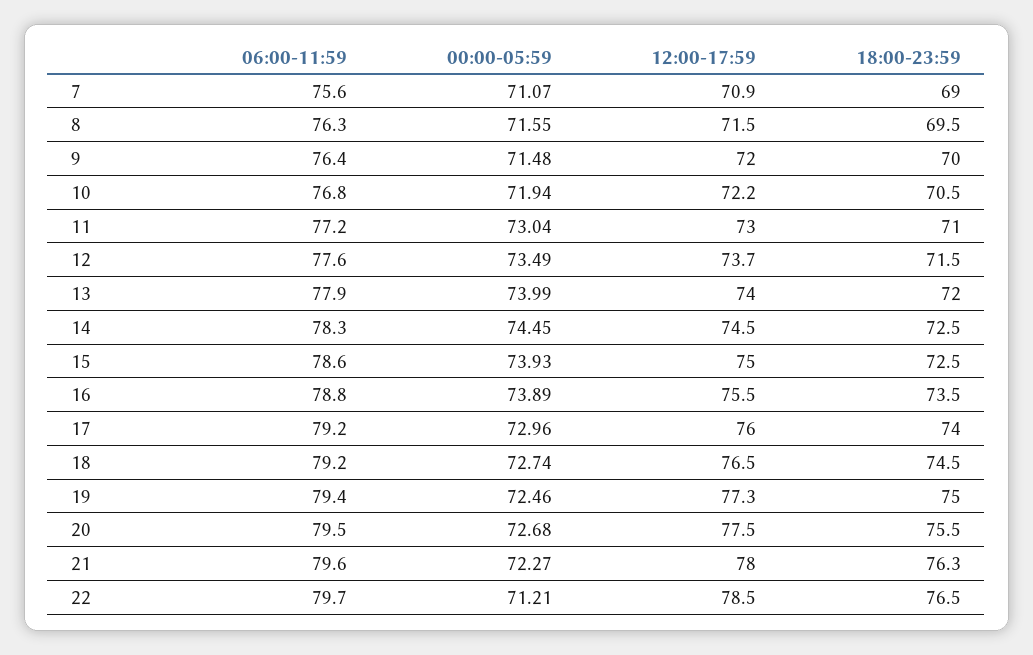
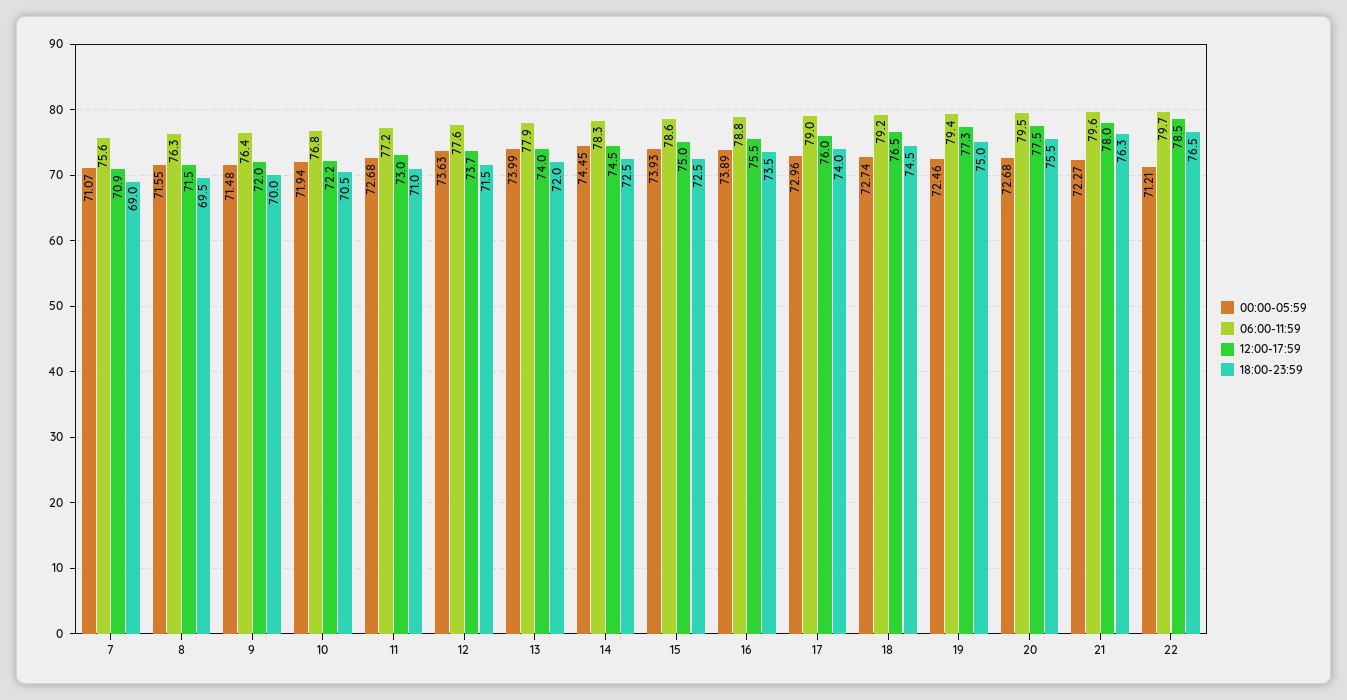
00:00-05:59, 11: 73.04 -> 72.68
00:00-05:59, 12: 73.49 -> 73.63
06:00-11:59, 17: 79.2 -> 79

